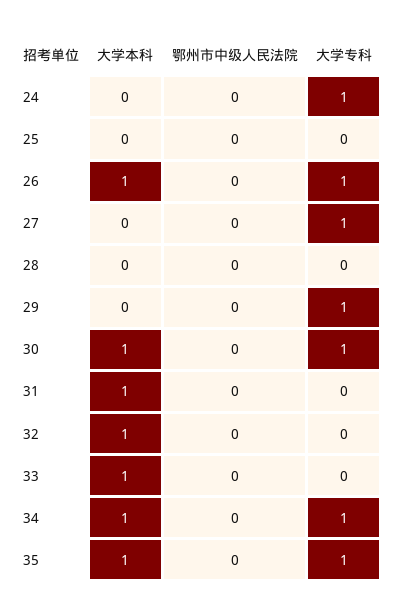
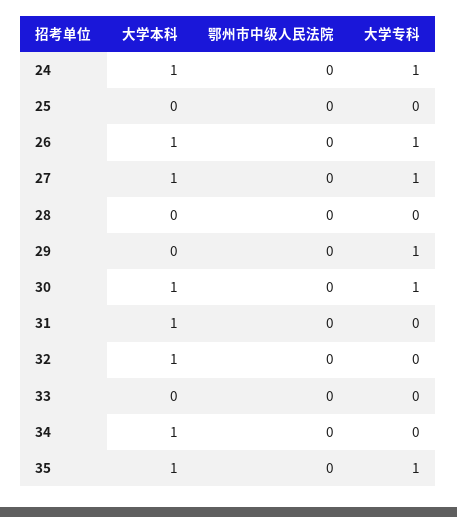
大学本科, 24: 0 -> 1
大学本科, 27: 0 -> 1
大学本科, 33: 1 -> 0
大学专科, 34: 1 -> 0

